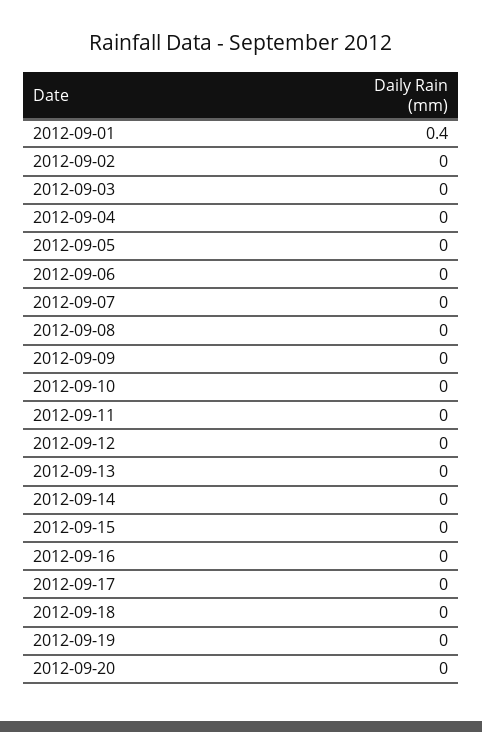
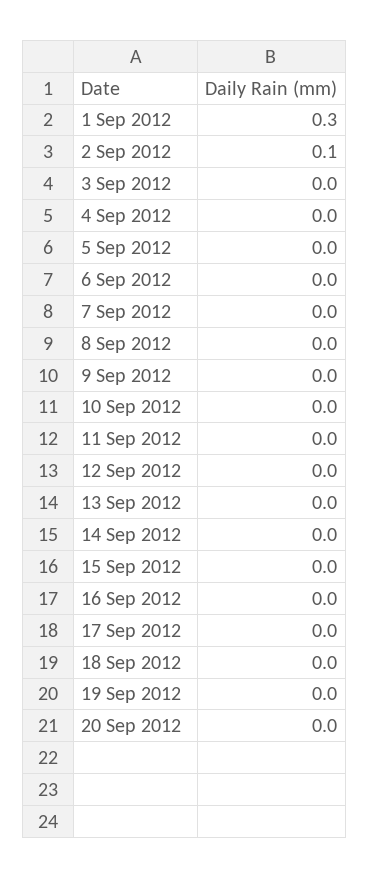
2012-09-01: 0.4 -> 0.3
2012-09-02: 0 -> 0.1

